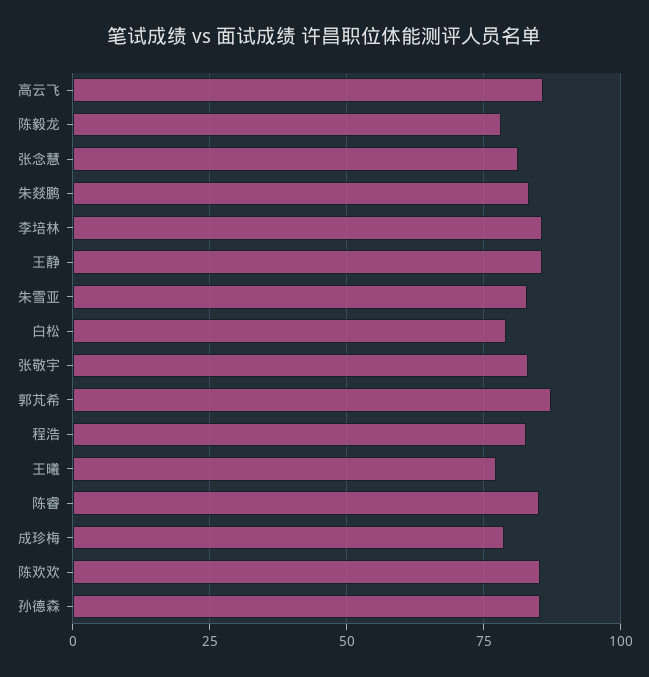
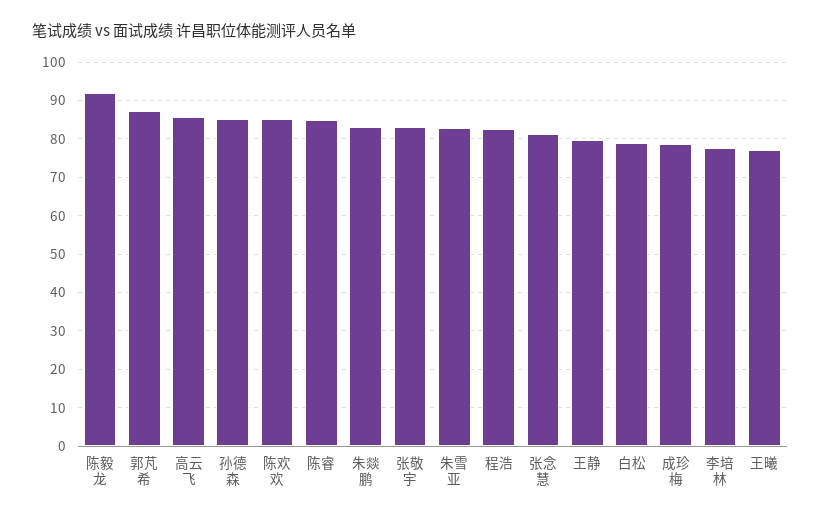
陈毅龙: 77.5 -> 92
李培林: 85 -> 78
王静: 85 -> 80

